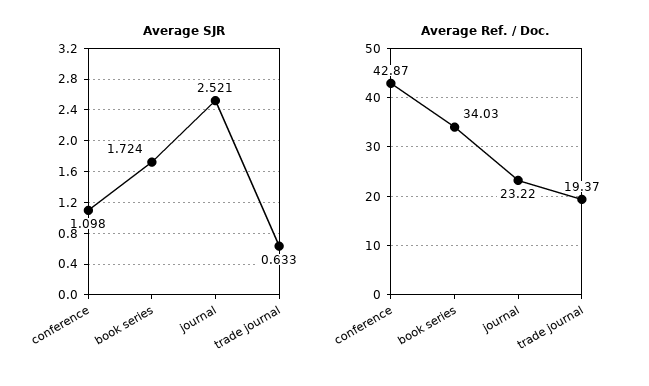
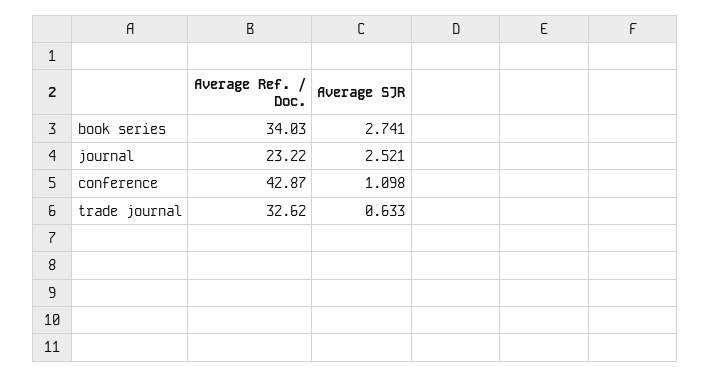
Average SJR, book series: 1.724 -> 2.741
Average Ref. / Doc., trade journal: 19.37 -> 32.62

